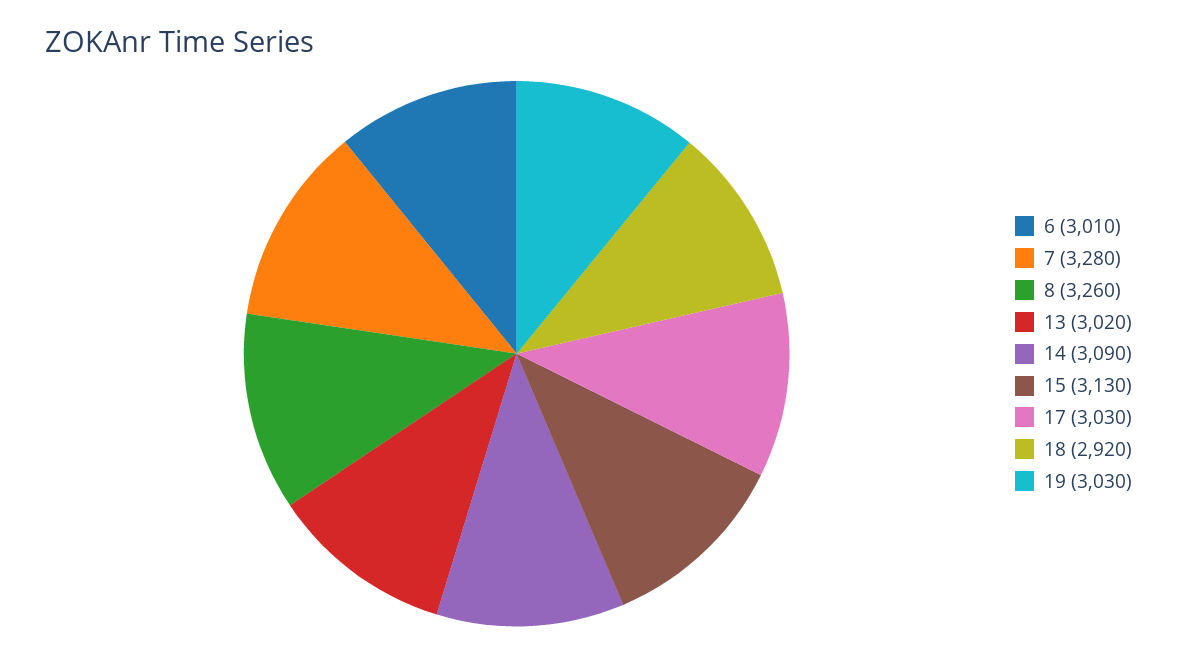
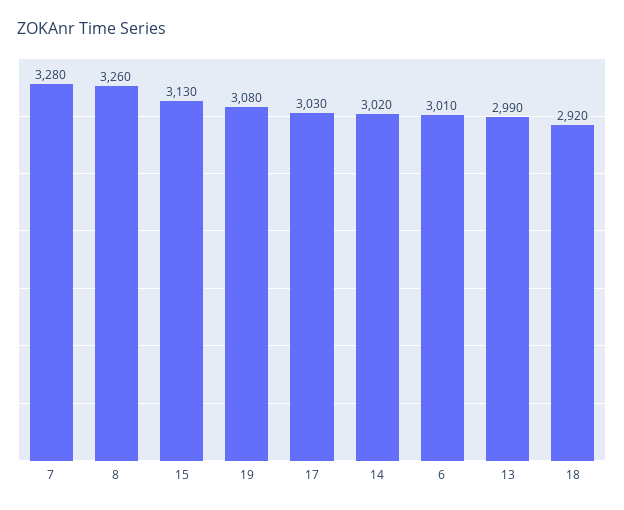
13: 3020 -> 2990
14: 3090 -> 3020
19: 3030 -> 3080

